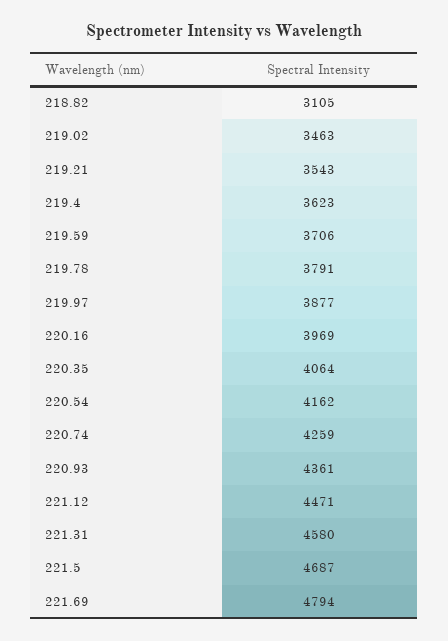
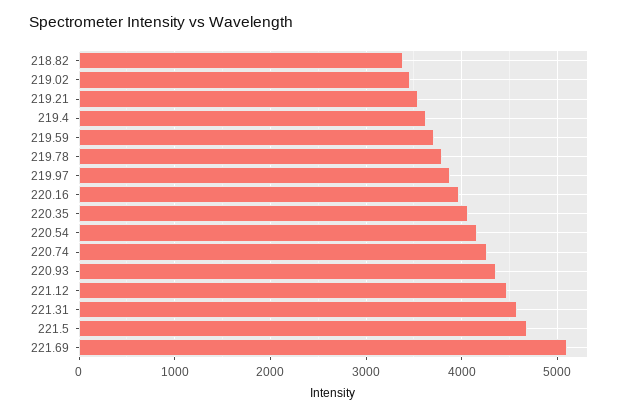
218.82: 3105 -> 3400
221.69: 4794 -> 5100

